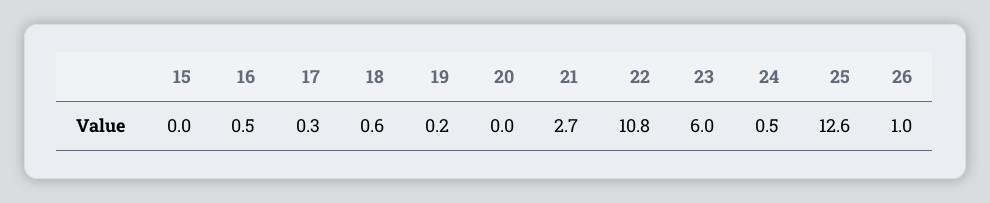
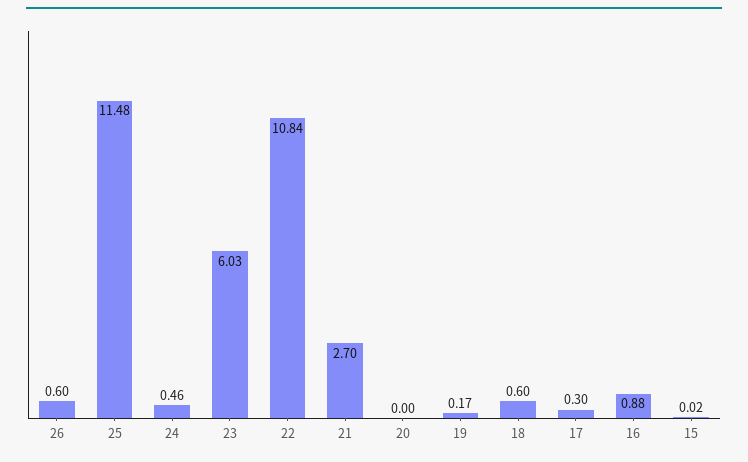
16: 0.5 -> 0.88
25: 12.6 -> 11.48
26: 1 -> 0.6

